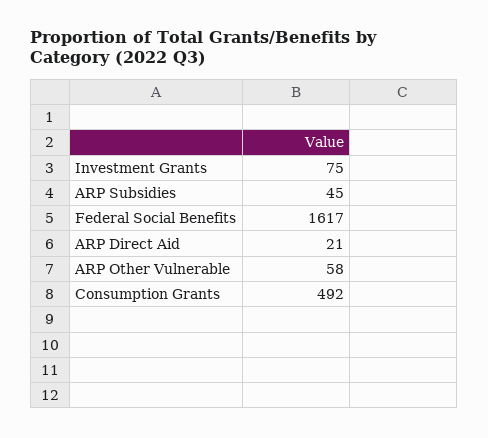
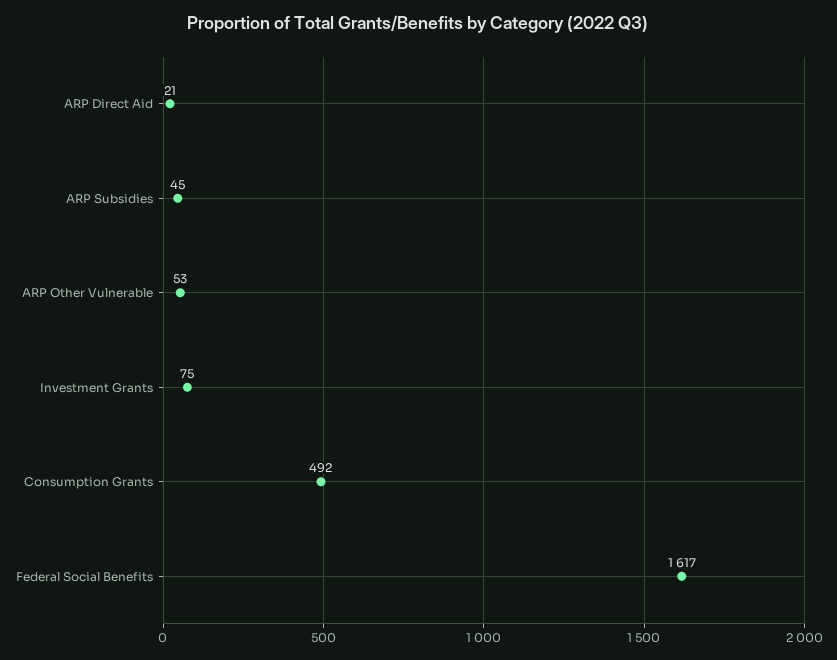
ARP Other Vulnerable: 58 -> 53

